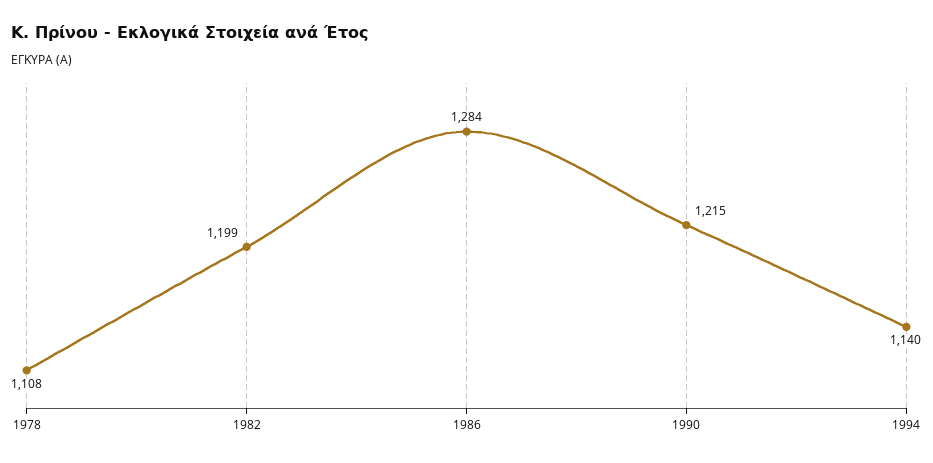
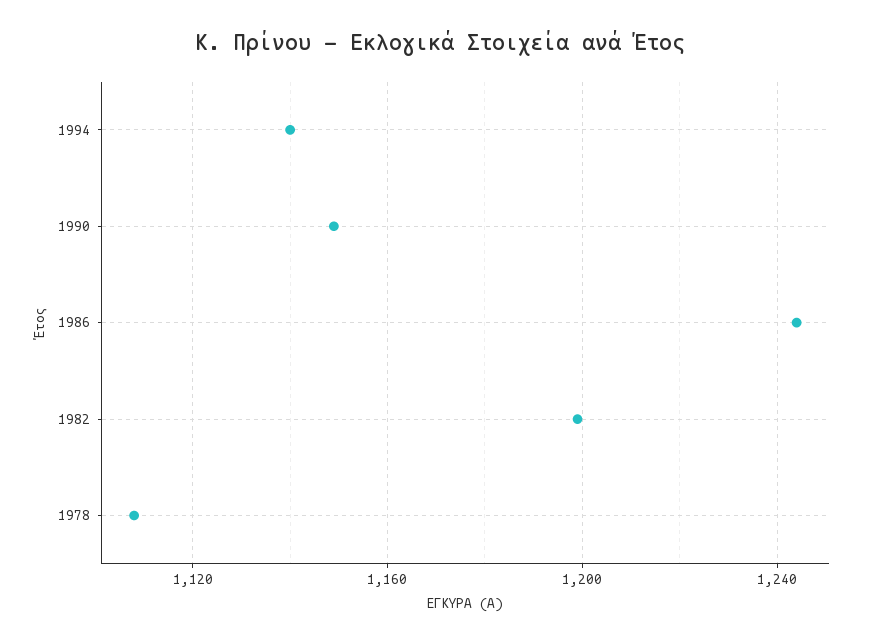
1986: 1284 -> 1245
1990: 1215 -> 1150

